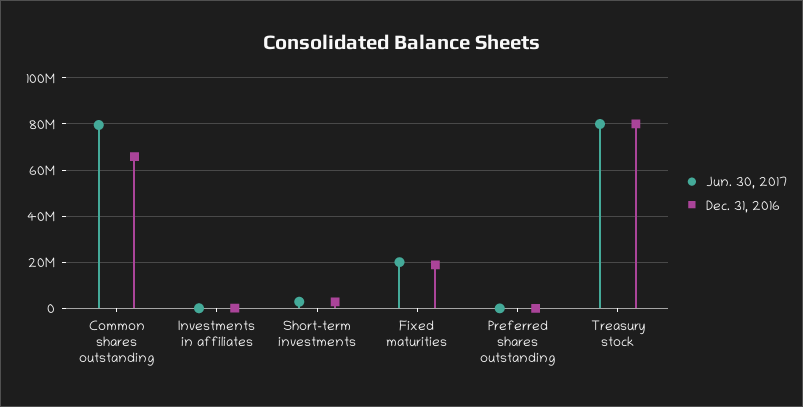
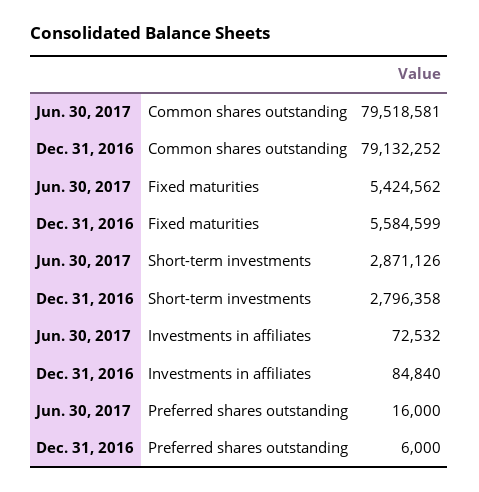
Dec. 31, 2016, Common shares outstanding: 65000000 -> 79132252
Jun. 30, 2017, Fixed maturities: 20000000 -> 5424562
Dec. 31, 2016, Fixed maturities: 20000000 -> 5584599
Jun. 30, 2017, Treasury stock: 80000000 -> none
Dec. 31, 2016, Treasury stock: 80000000 -> none

